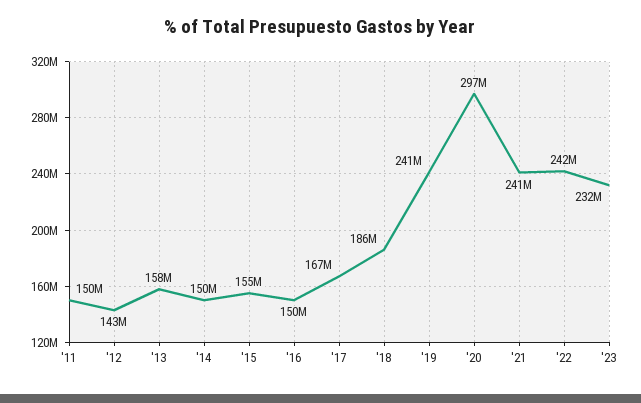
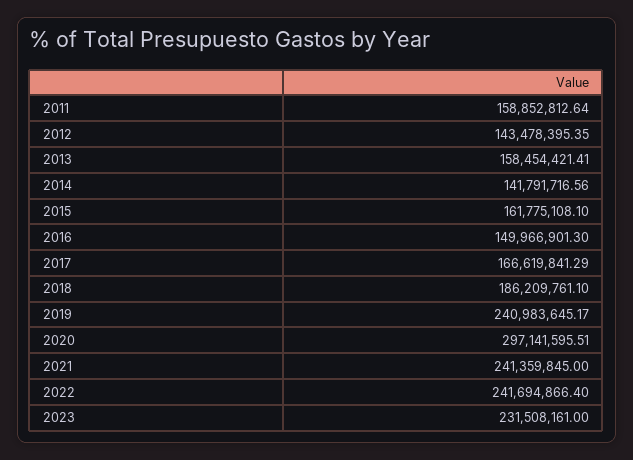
'11: 150000000 -> 158852812.64
'14: 150000000 -> 141791716.56
'15: 155000000 -> 161775108.1

